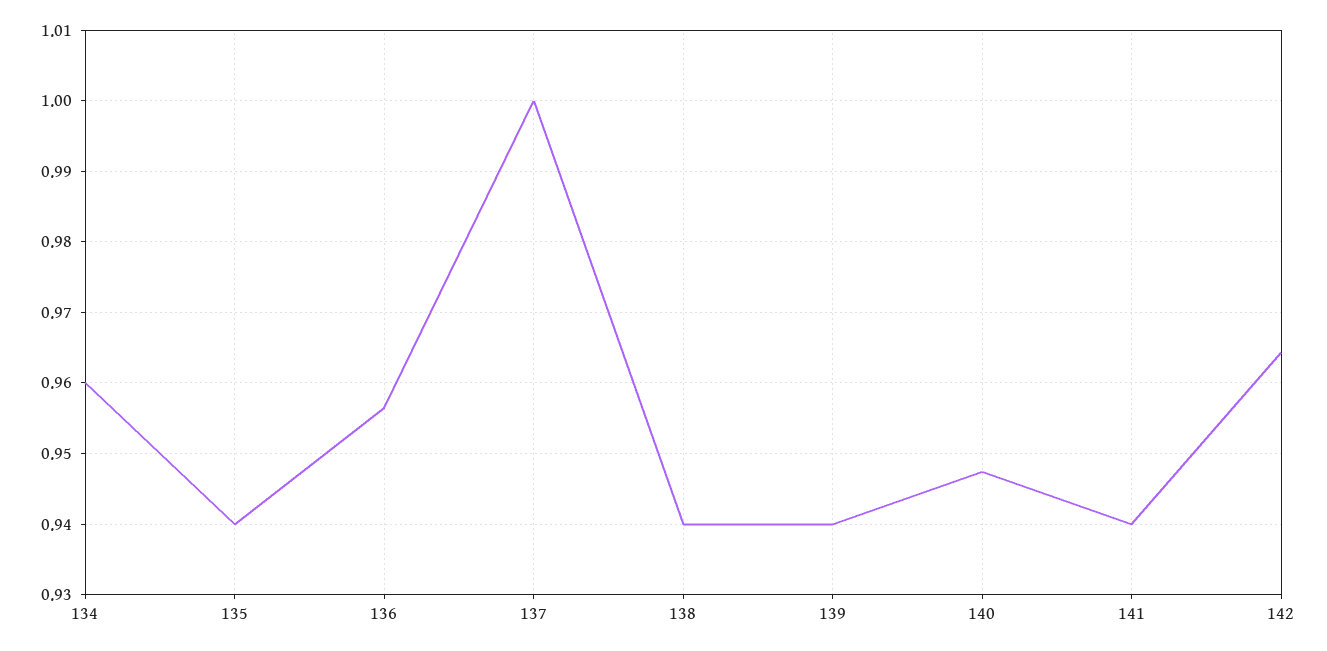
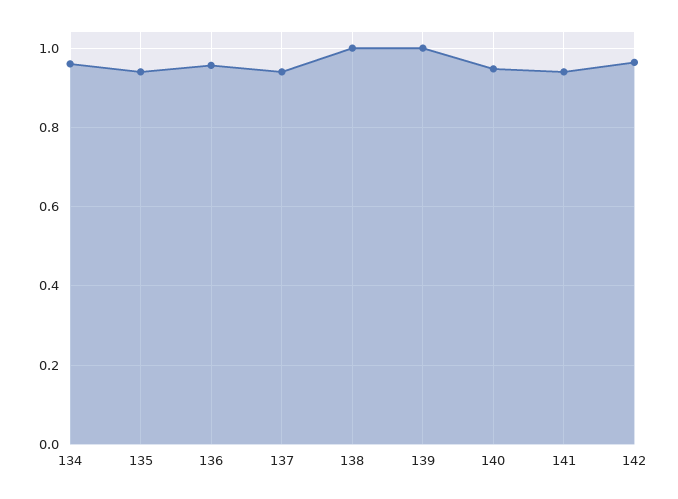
137: 1 -> 0.94
138: 0.94 -> 1
139: 0.94 -> 1

